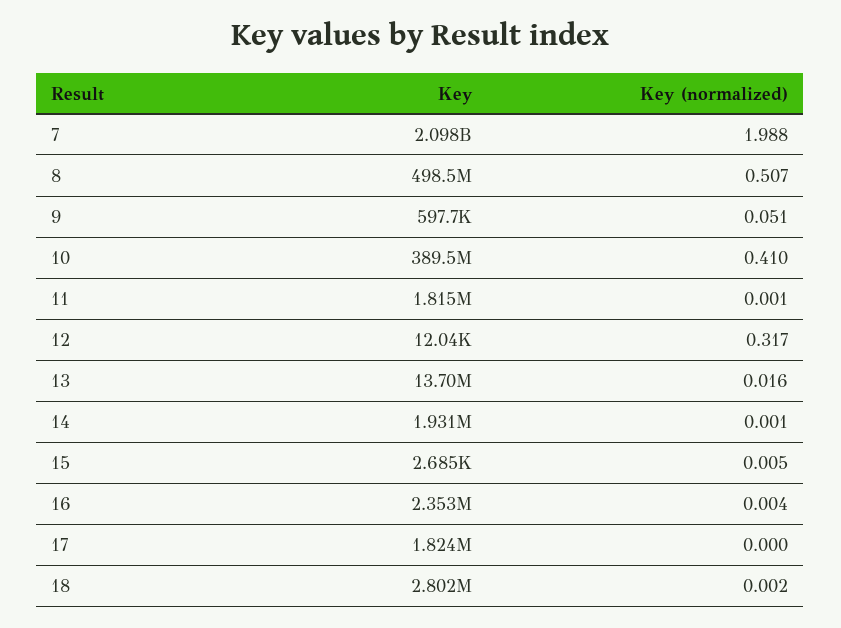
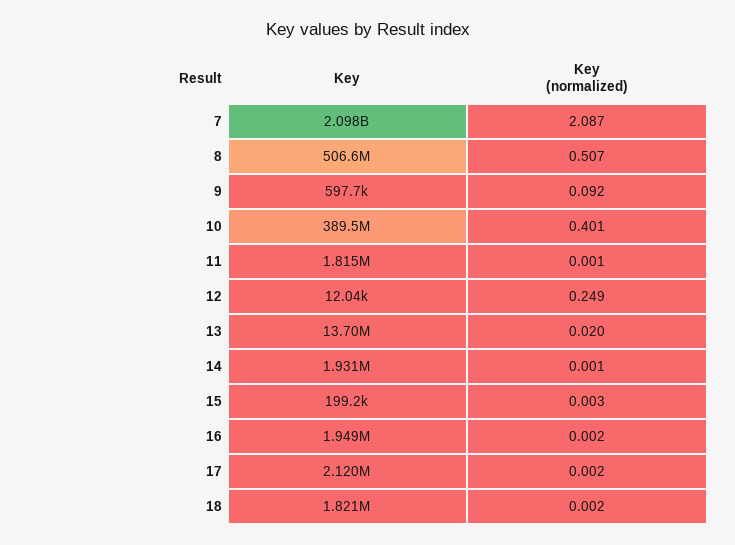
Key (normalized), 7: 1.988 -> 2.087
Key, 8: 498500000 -> 506600000
Key (normalized), 9: 0.051 -> 0.092
Key (normalized), 10: 0.41 -> 0.401
Key (normalized), 12: 0.317 -> 0.249
Key (normalized), 13: 0.016 -> 0.02
Key, 15: 2685 -> 199200
Key (normalized), 15: 0.005 -> 0.003
Key, 16: 2353000 -> 1949000
Key (normalized), 16: 0.004 -> 0.002
Key, 17: 1824000 -> 2120000
Key (normalized), 17: 0 -> 0.002
Key, 18: 2802000 -> 1821000

